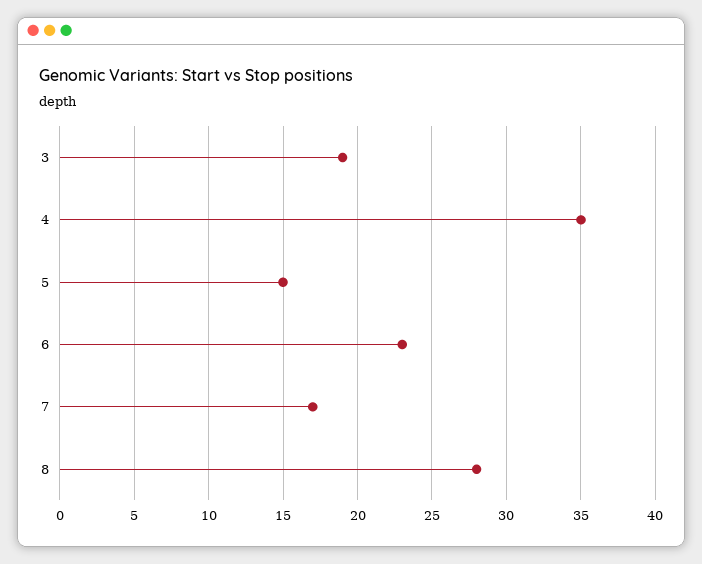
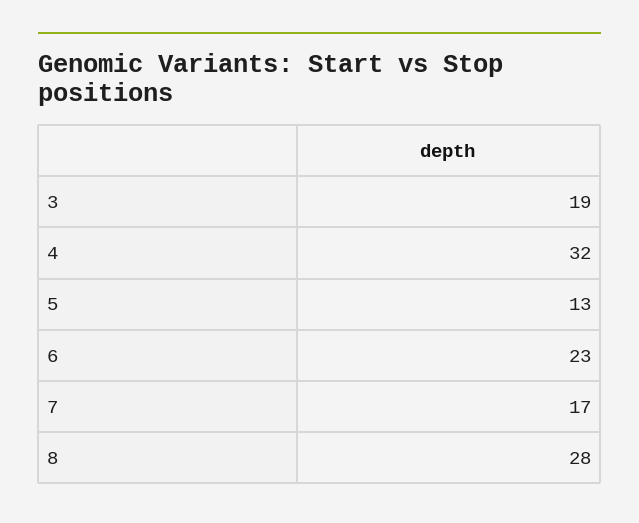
4: 35 -> 32
5: 15 -> 13

